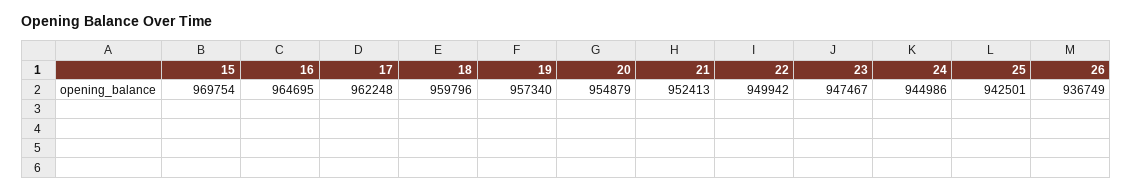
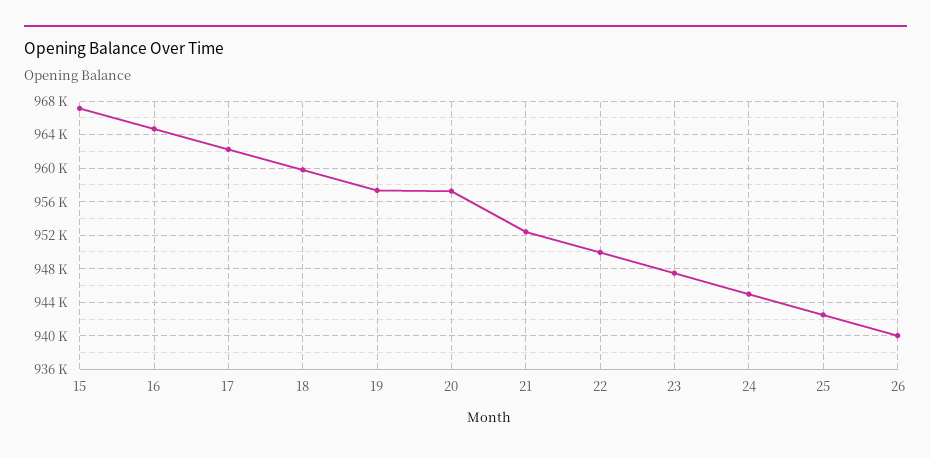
15: 969754 -> 967000
20: 954879 -> 957000
26: 936749 -> 940000

